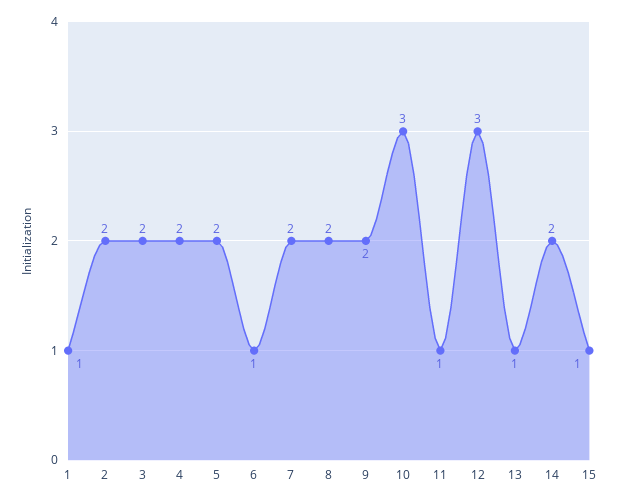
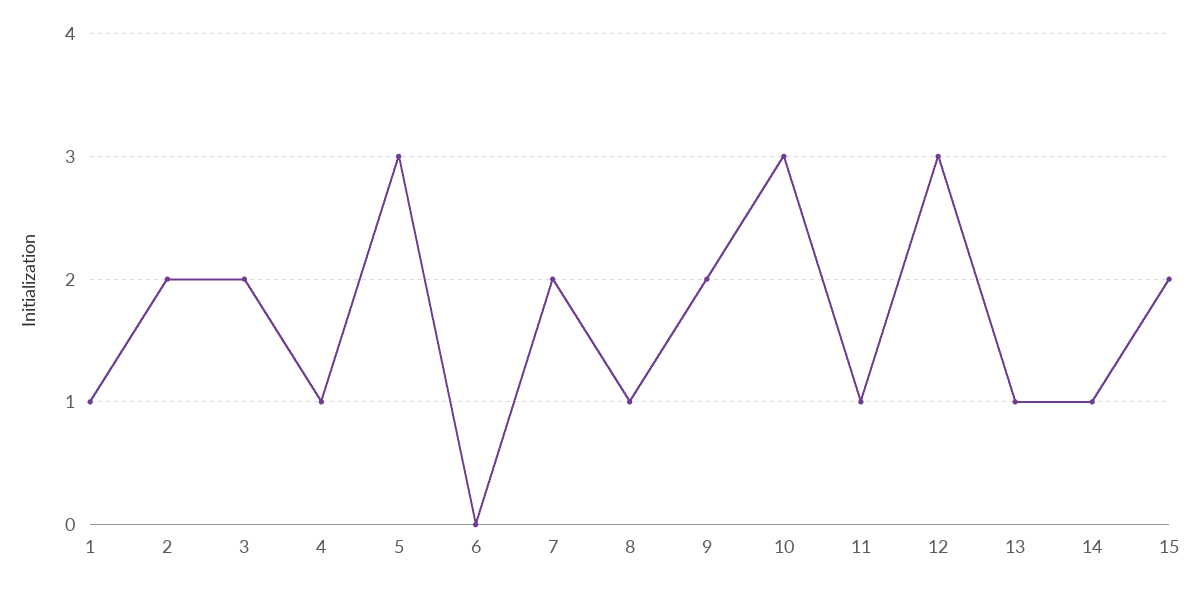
4: 2 -> 1
5: 2 -> 3
6: 1 -> 0
8: 2 -> 1
14: 2 -> 1
15: 1 -> 2

